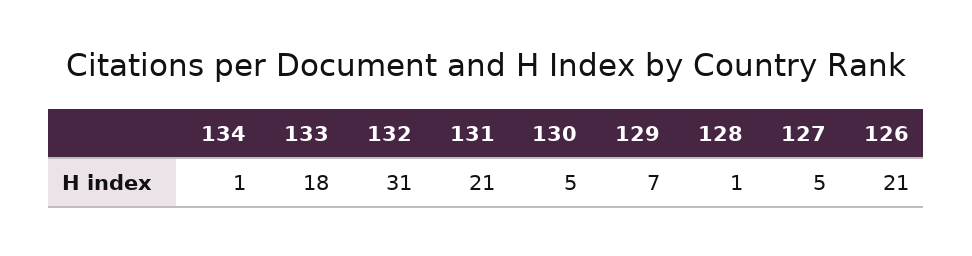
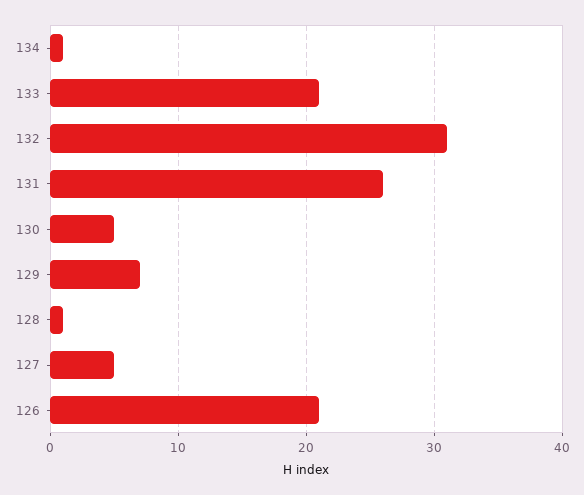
133: 18 -> 21
131: 21 -> 26

